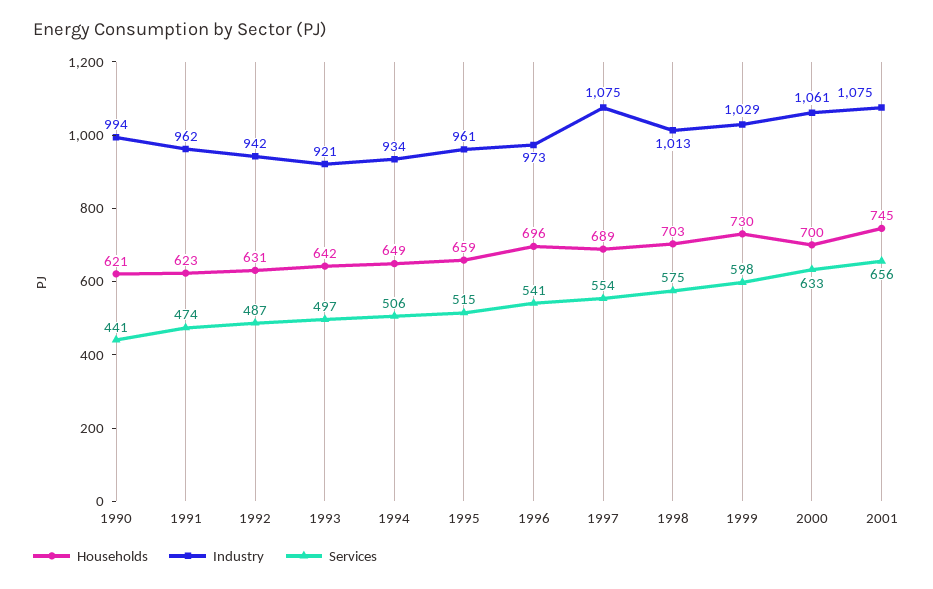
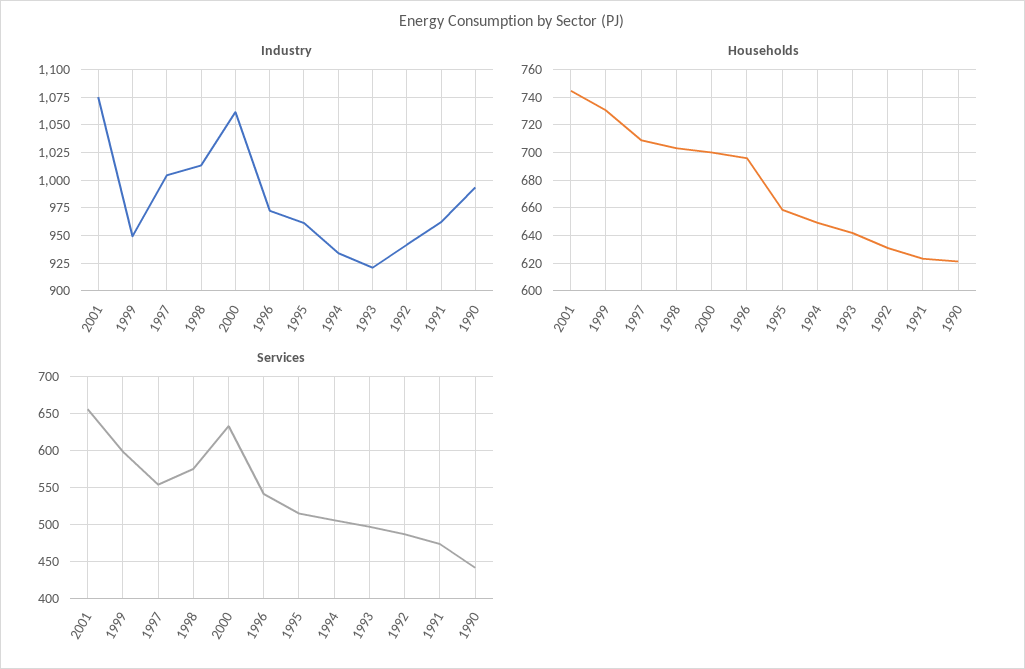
Households, 1997: 689 -> 710
Industry, 1997: 1075 -> 1000
Industry, 1999: 1029 -> 950

